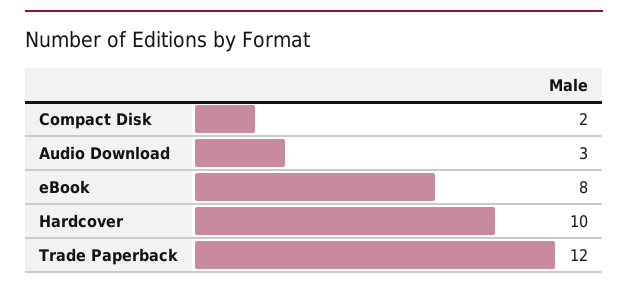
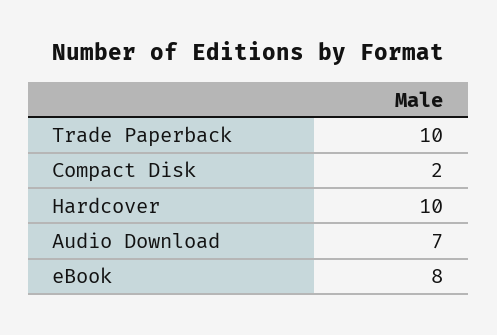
Audio Download: 3 -> 7
Trade Paperback: 12 -> 10

